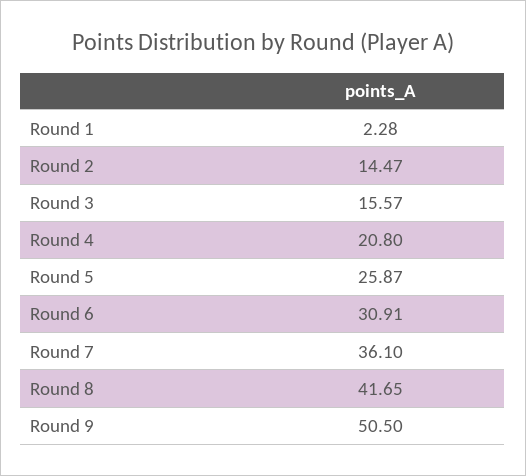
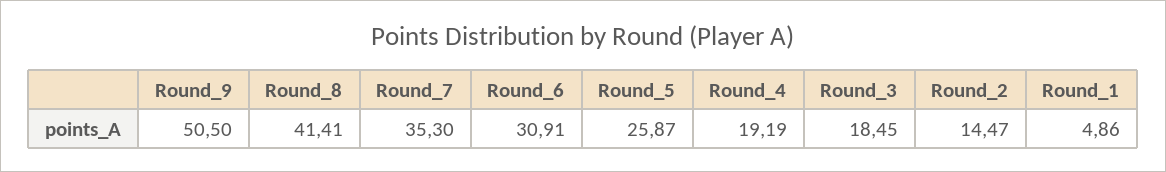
Round 1: 2.28 -> 4.86
Round 3: 15.57 -> 18.45
Round 4: 20.8 -> 19.19
Round 7: 36.1 -> 35.3
Round 8: 41.65 -> 41.41

